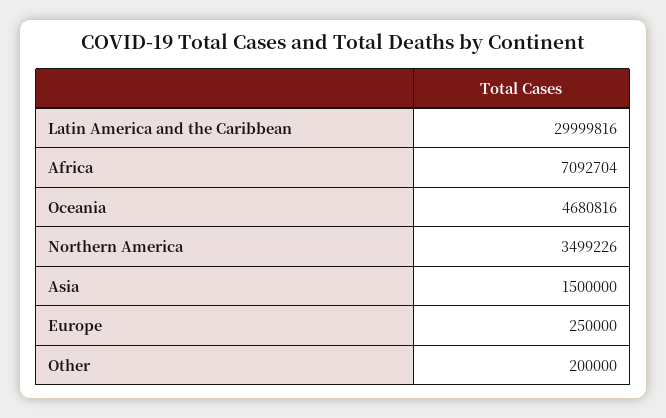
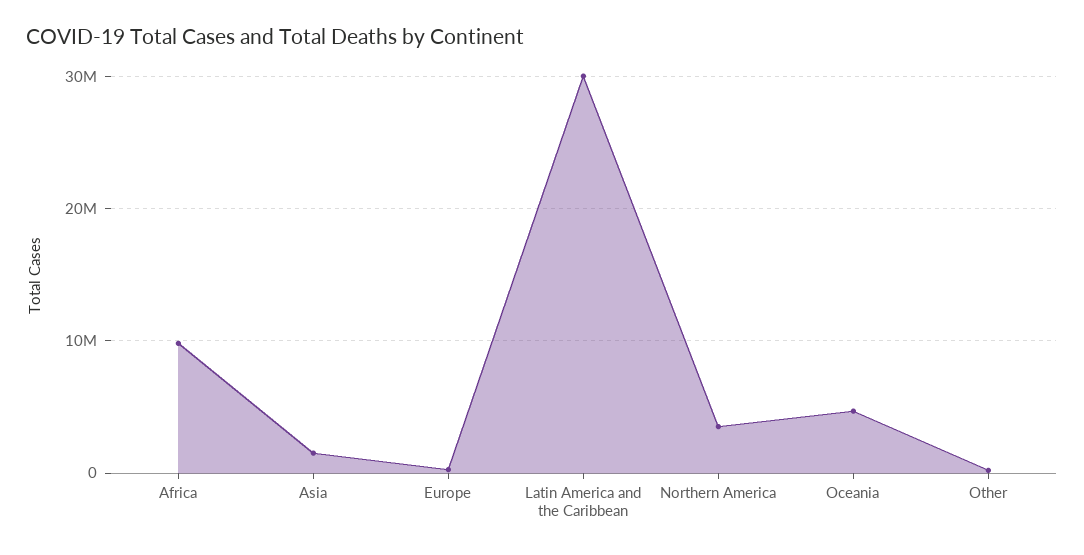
Africa: 7092704 -> 10000000

